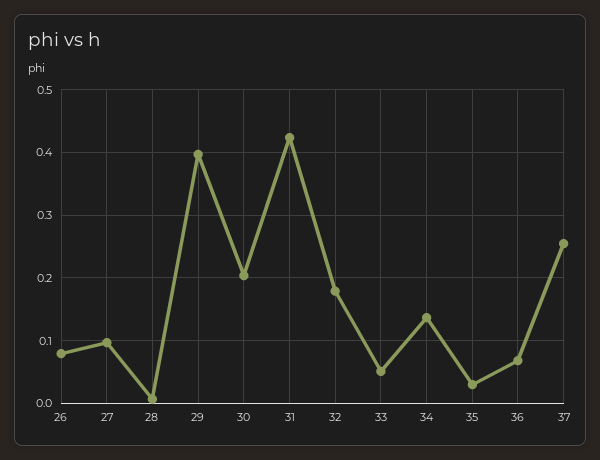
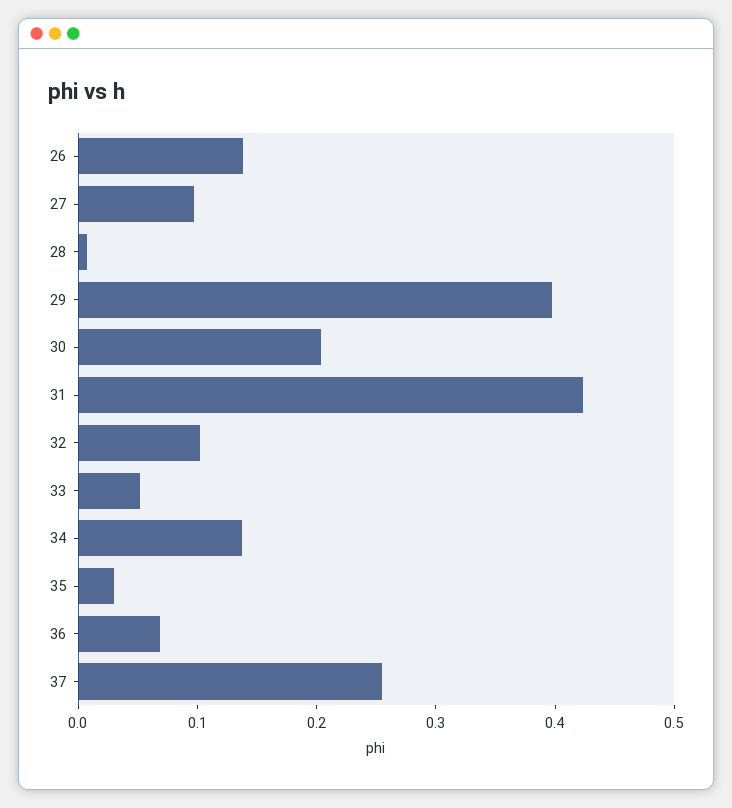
26: 0.08 -> 0.14
32: 0.18 -> 0.1

